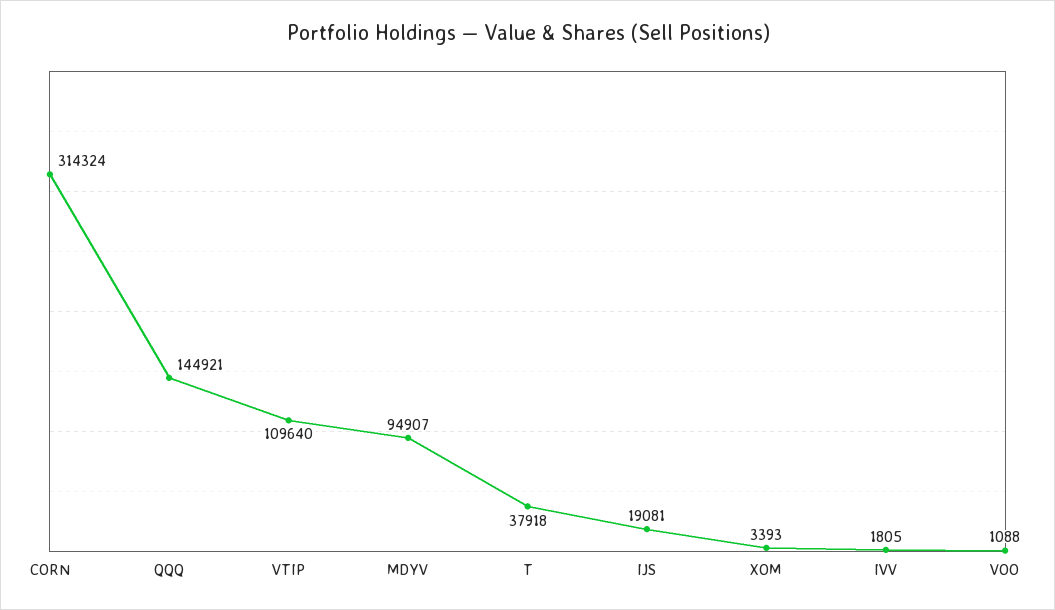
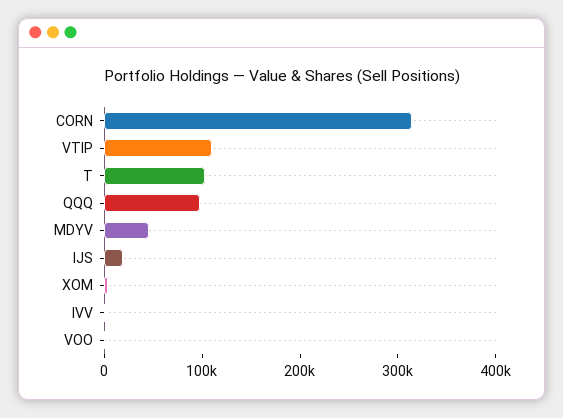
QQQ: 144921 -> 100000
MDYV: 94907 -> 40000
T: 37918 -> 100000

